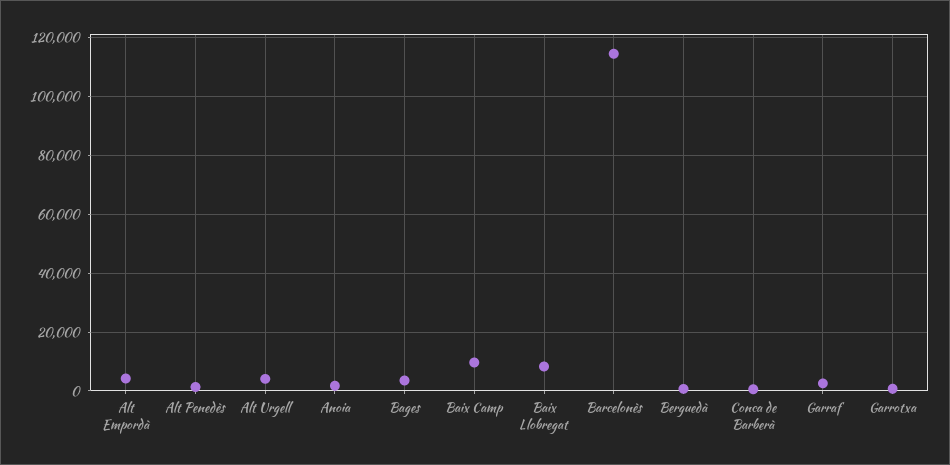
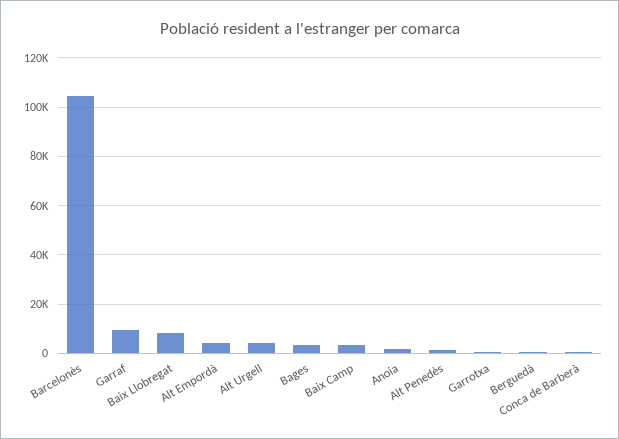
Baix Camp: 10000 -> 2500
Barcelonès: 115000 -> 105000
Garraf: 2500 -> 10000

